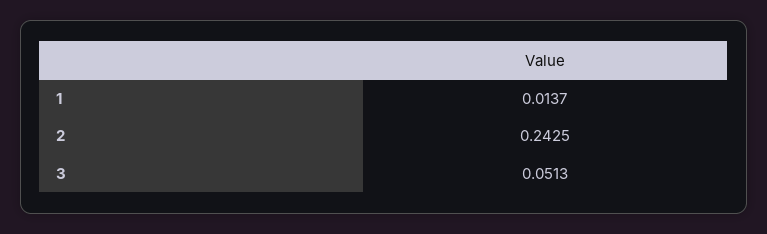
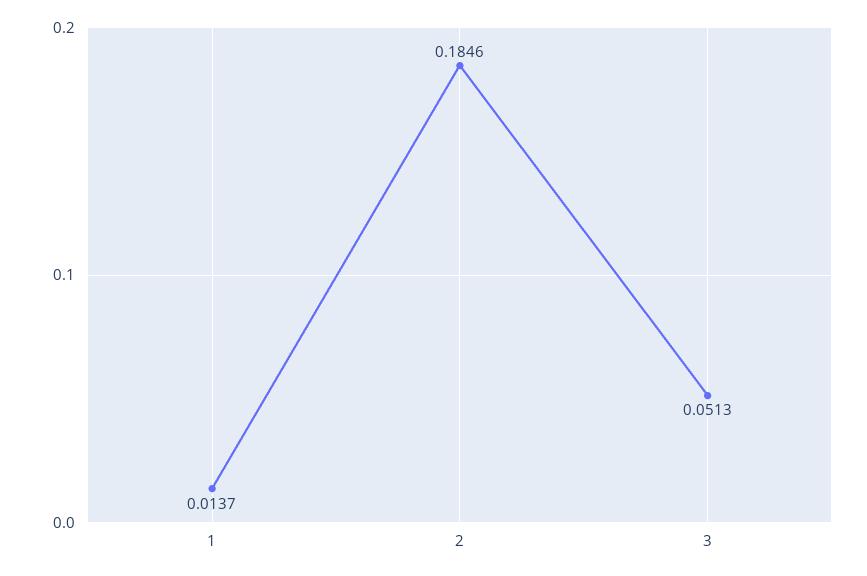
2: 0.2425 -> 0.1846

